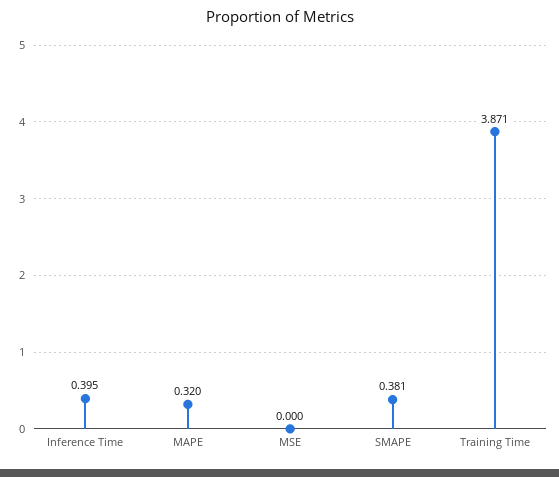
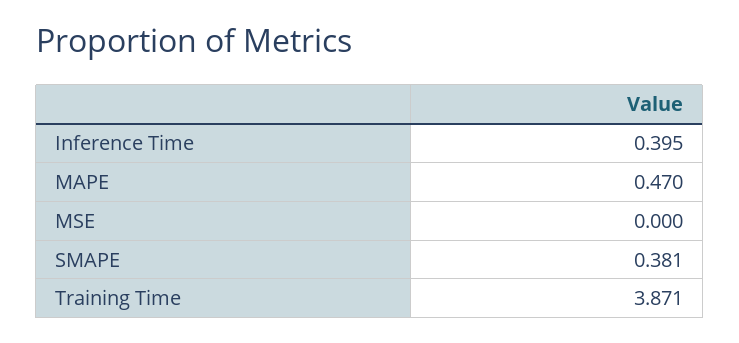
MAPE: 0.32 -> 0.47

